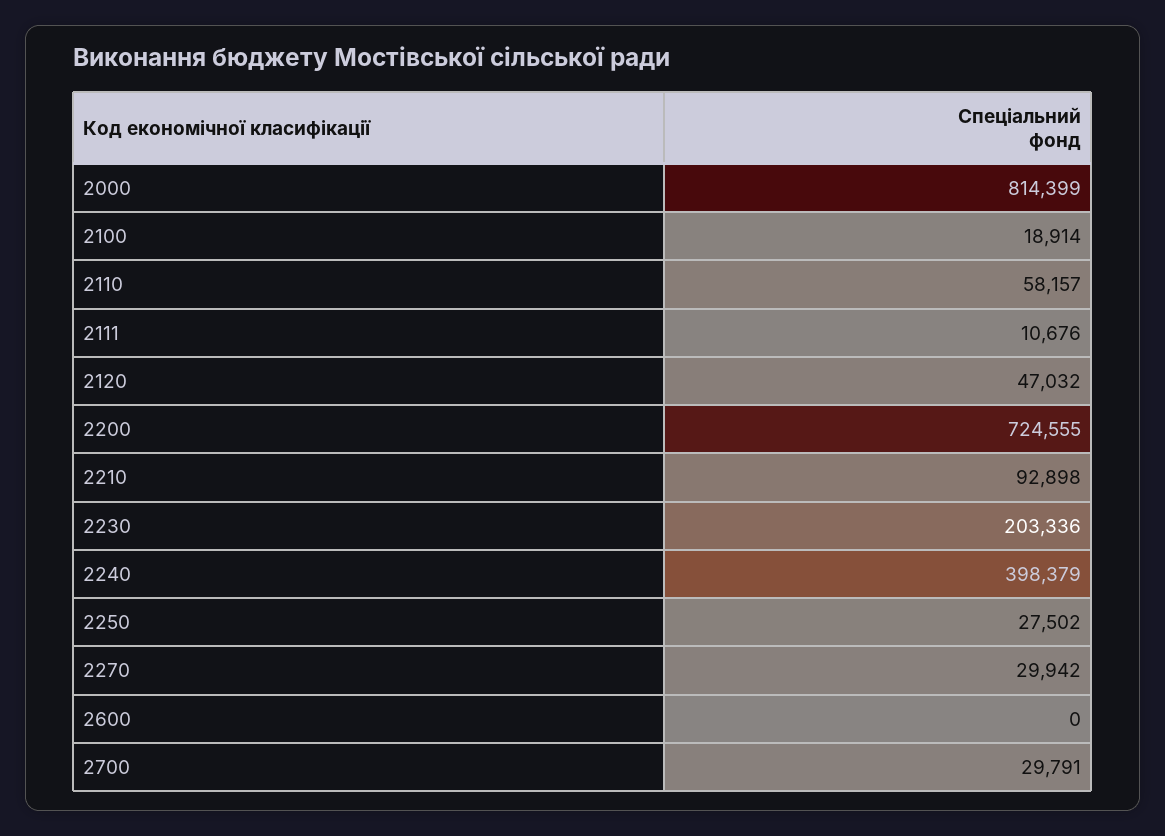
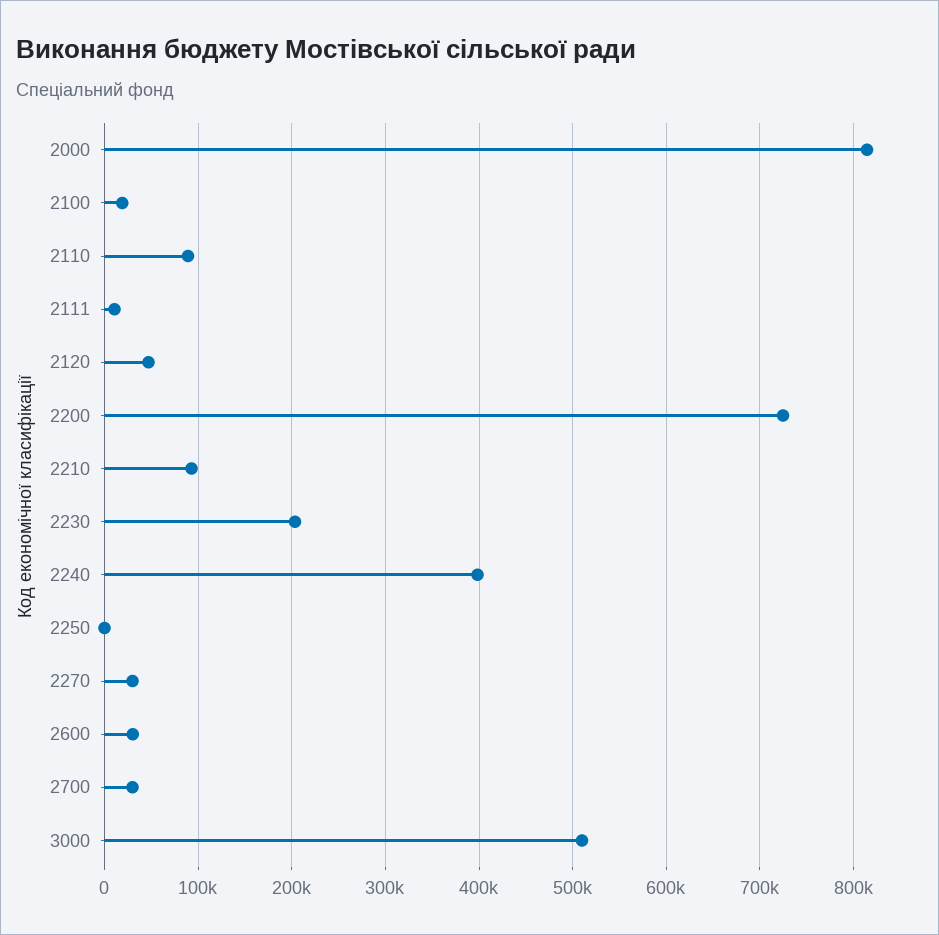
2110: 58157 -> 90000
2250: 27502 -> 0
2600: 0 -> 30000
3000: none -> 510000

